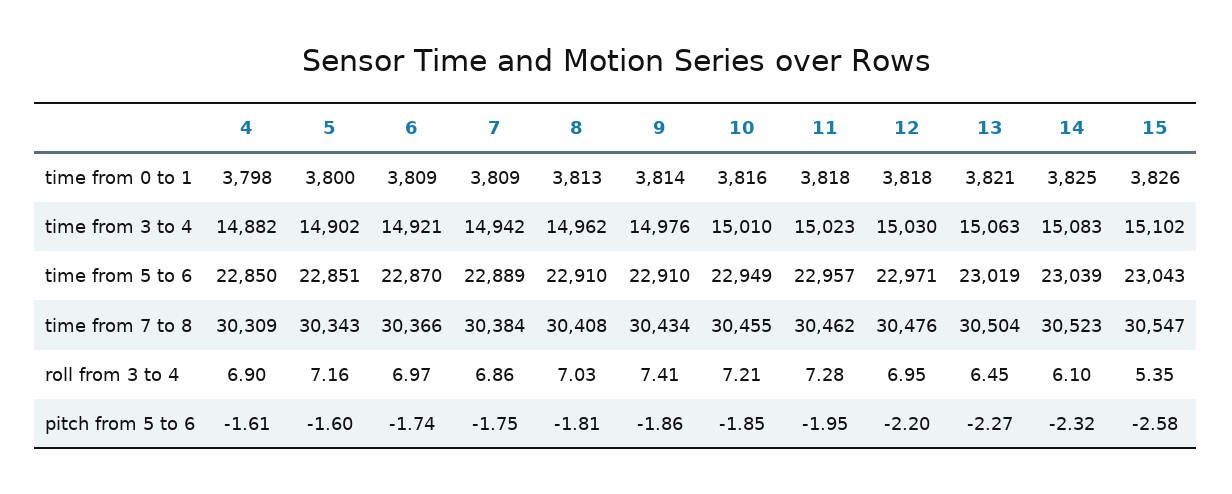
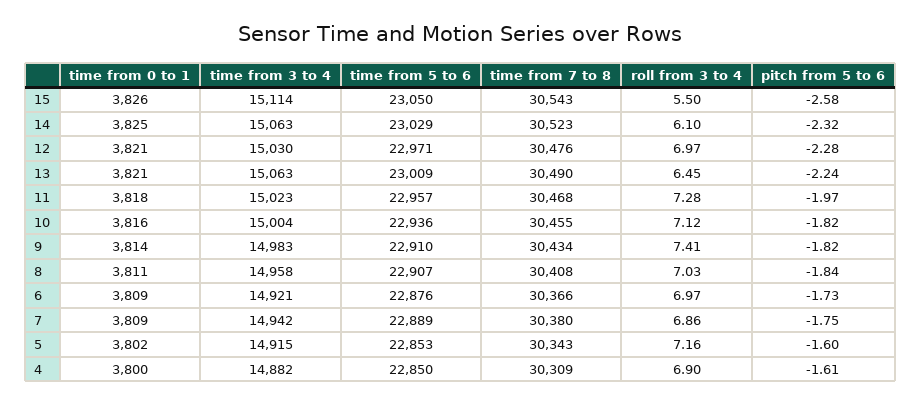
4, time from 0 to 1: 3798 -> 3800
5, time from 0 to 1: 3800 -> 3802
8, time from 0 to 1: 3813 -> 3811
12, time from 0 to 1: 3818 -> 3821
5, time from 3 to 4: 14902 -> 14915
8, time from 3 to 4: 14962 -> 14958
9, time from 3 to 4: 14976 -> 14983
10, time from 3 to 4: 15010 -> 15004
14, time from 3 to 4: 15083 -> 15063
15, time from 3 to 4: 15102 -> 15114
5, time from 5 to 6: 22851 -> 22853
6, time from 5 to 6: 22870 -> 22876
8, time from 5 to 6: 22910 -> 22907
10, time from 5 to 6: 22949 -> 22936
13, time from 5 to 6: 23019 -> 23009
14, time from 5 to 6: 23039 -> 23029
15, time from 5 to 6: 23043 -> 23050
7, time from 7 to 8: 30384 -> 30380
11, time from 7 to 8: 30462 -> 30468
13, time from 7 to 8: 30504 -> 30490
15, time from 7 to 8: 30547 -> 30543
10, roll from 3 to 4: 7.21 -> 7.12
12, roll from 3 to 4: 6.95 -> 6.97
15, roll from 3 to 4: 5.35 -> 5.5
6, pitch from 5 to 6: -1.74 -> -1.73
8, pitch from 5 to 6: -1.81 -> -1.84
9, pitch from 5 to 6: -1.86 -> -1.82
10, pitch from 5 to 6: -1.85 -> -1.82
11, pitch from 5 to 6: -1.95 -> -1.97
12, pitch from 5 to 6: -2.2 -> -2.28
13, pitch from 5 to 6: -2.27 -> -2.24

